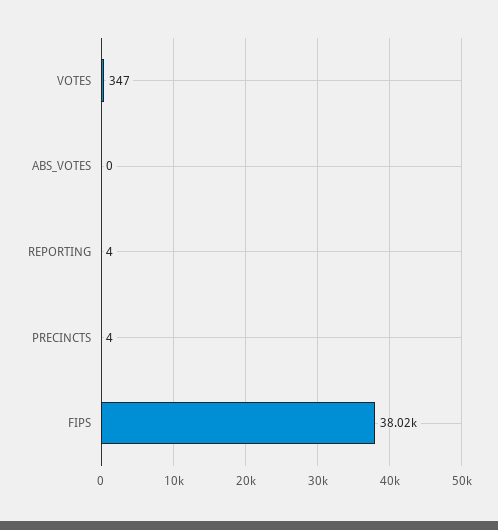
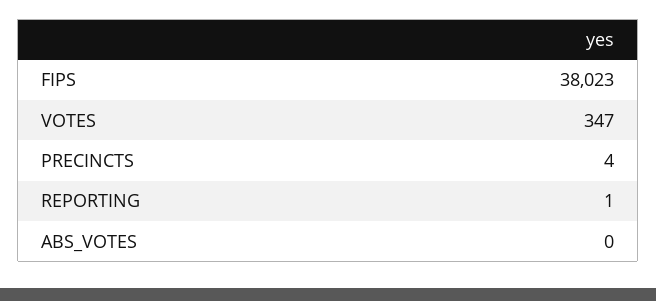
REPORTING: 4 -> 1

